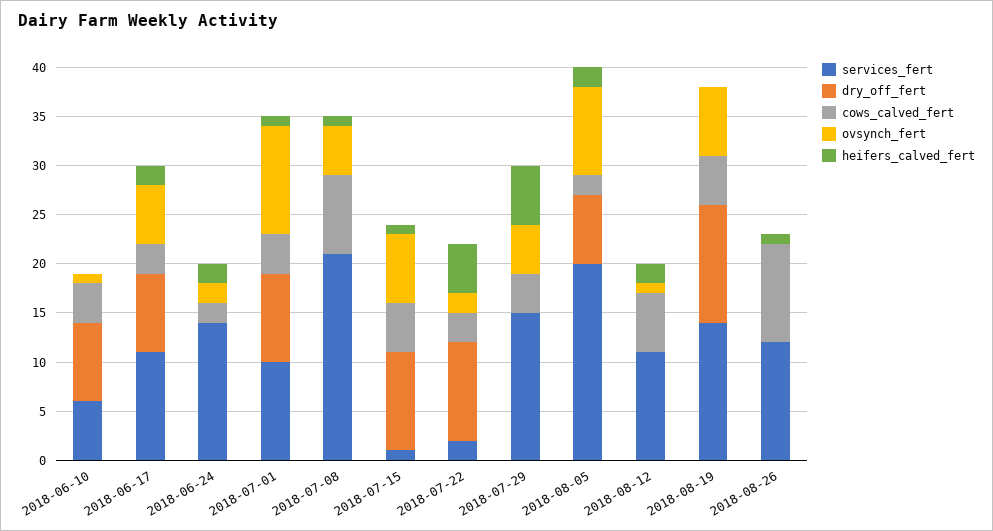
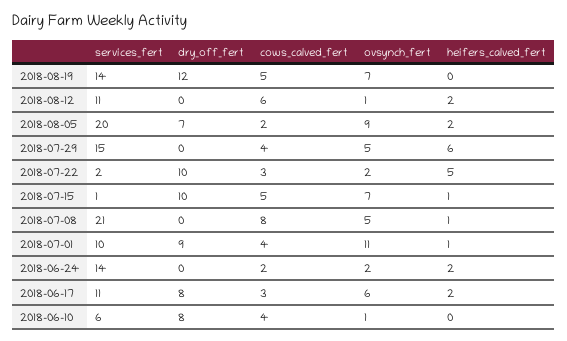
services_fert, 2018-08-26: 12 -> none
dry_off_fert, 2018-08-26: 0 -> none
cows_calved_fert, 2018-08-26: 10 -> none
ovsynch_fert, 2018-08-26: 0 -> none
heifers_calved_fert, 2018-08-26: 1 -> none

